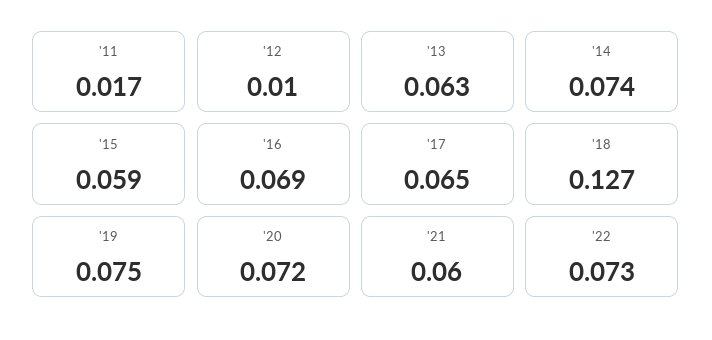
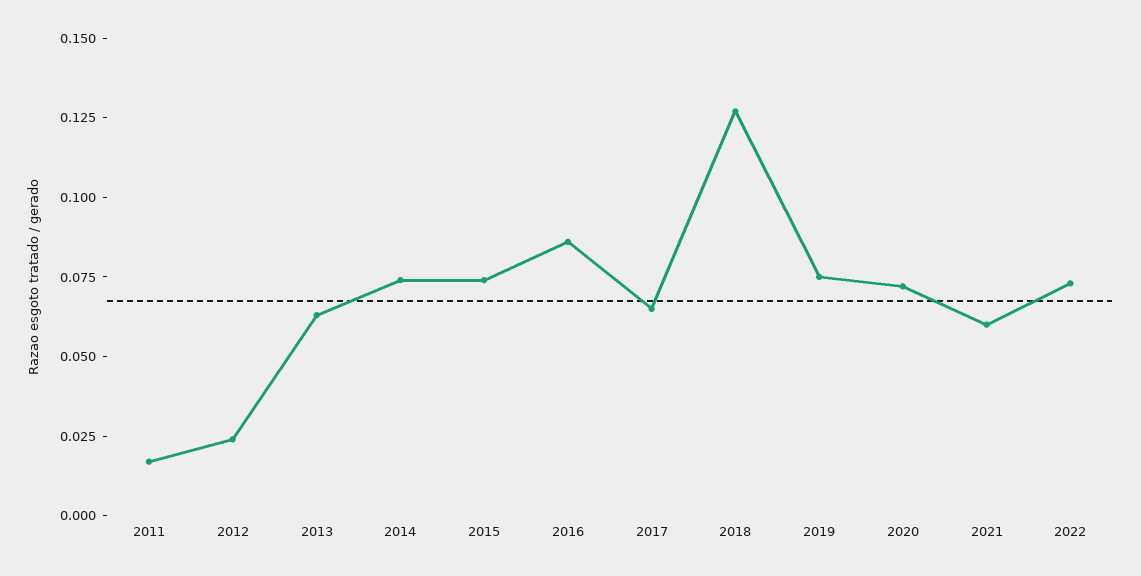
'12: 0.01 -> 0.025
'15: 0.059 -> 0.075
'16: 0.069 -> 0.085

